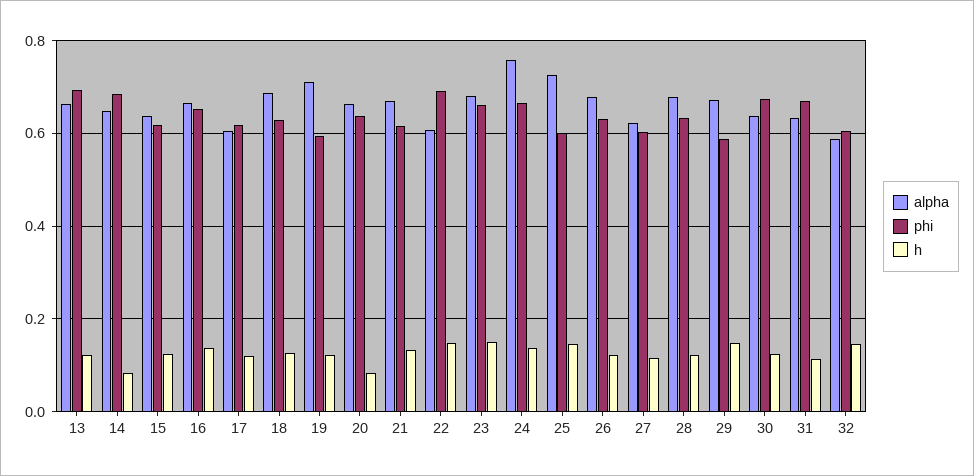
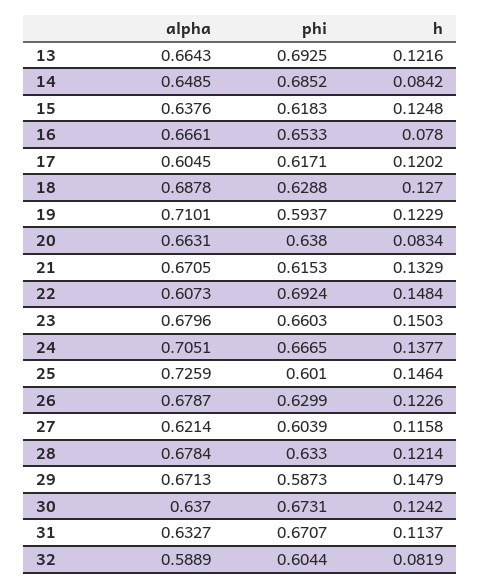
h, 16: 0.14 -> 0.078
alpha, 24: 0.76 -> 0.7051
h, 32: 0.14 -> 0.0819

